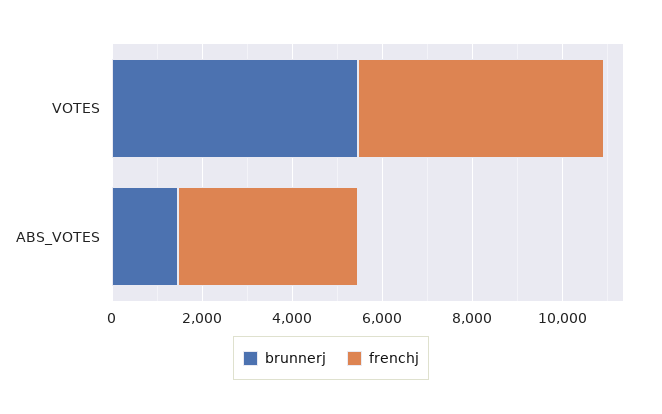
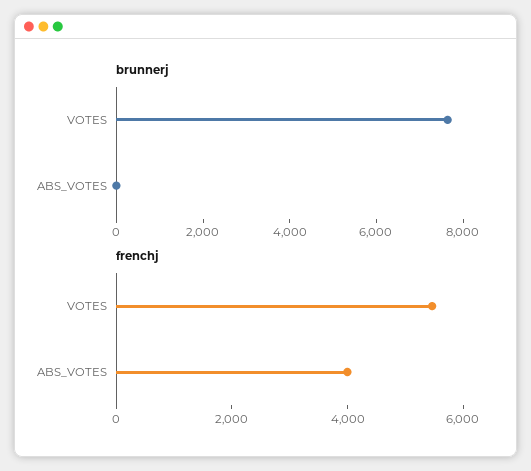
brunnerj, VOTES: 5500 -> 7500
brunnerj, ABS_VOTES: 1500 -> 0

